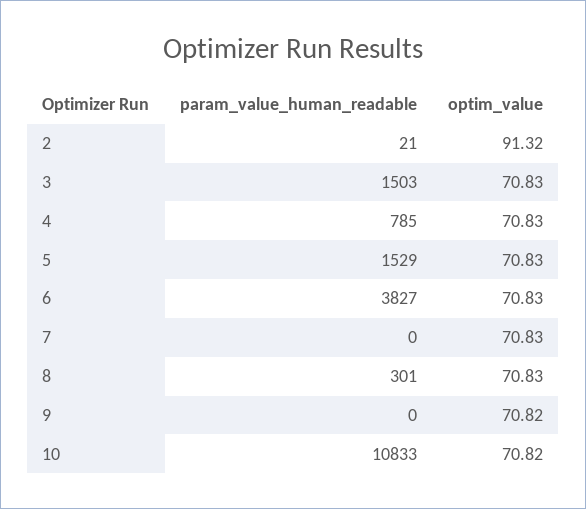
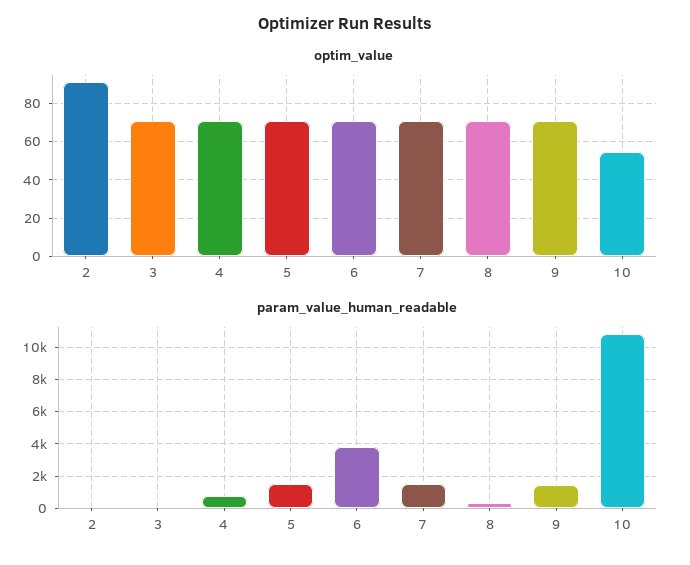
param_value_human_readable, 3: 1503 -> 0
param_value_human_readable, 7: 0 -> 1500
param_value_human_readable, 9: 0 -> 1500
optim_value, 10: 70.82 -> 55

